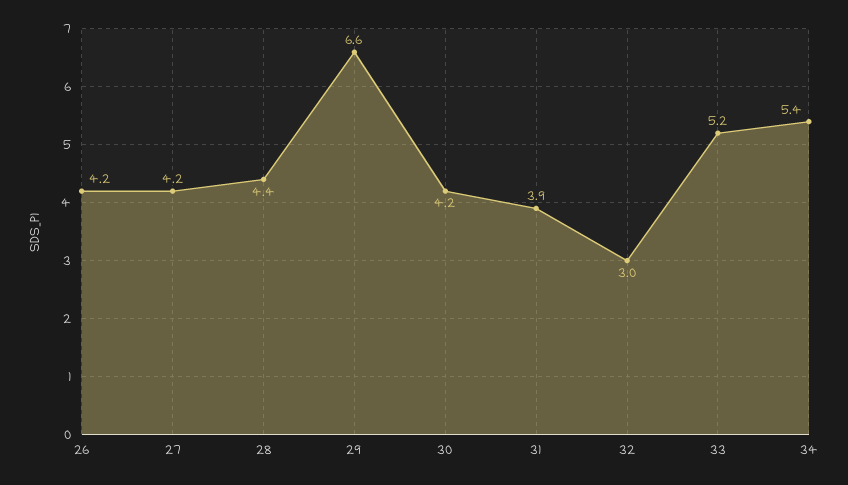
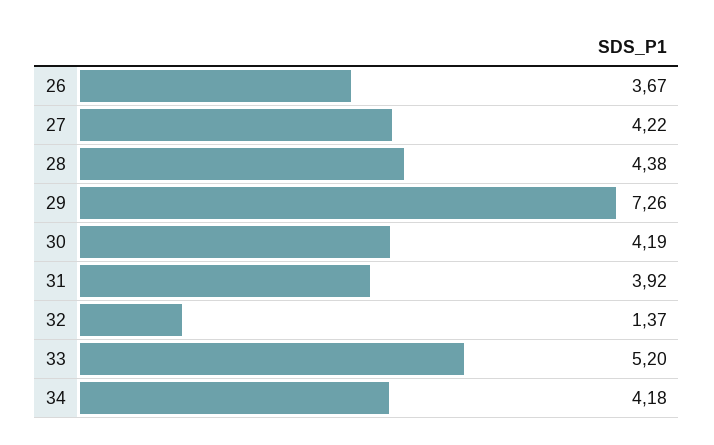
26: 4.2 -> 3.67
29: 6.6 -> 7.26
32: 3 -> 1.37
34: 5.4 -> 4.18

